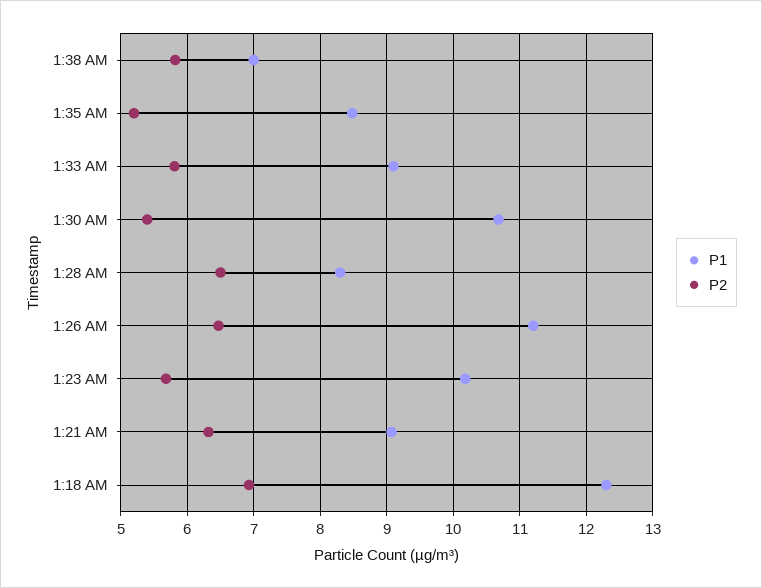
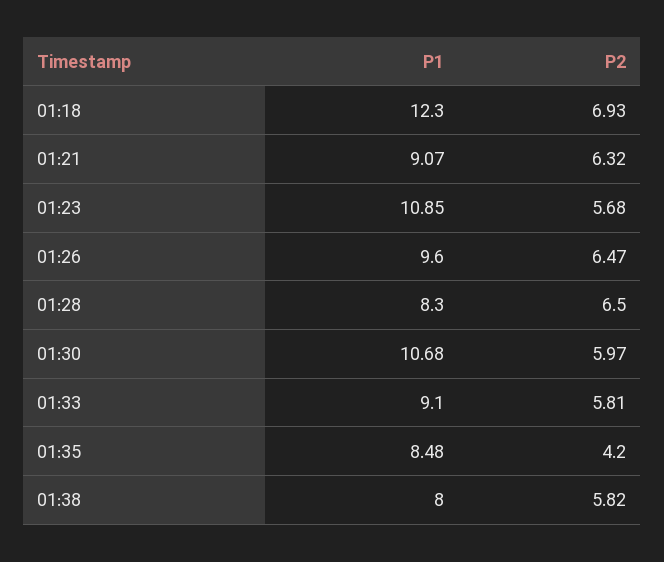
P1, 1:38 AM: 7 -> 8
P2, 1:35 AM: 5.2 -> 4.2
P2, 1:30 AM: 5.4 -> 5.97
P1, 1:26 AM: 11.2 -> 9.6
P1, 1:23 AM: 10.2 -> 10.85

